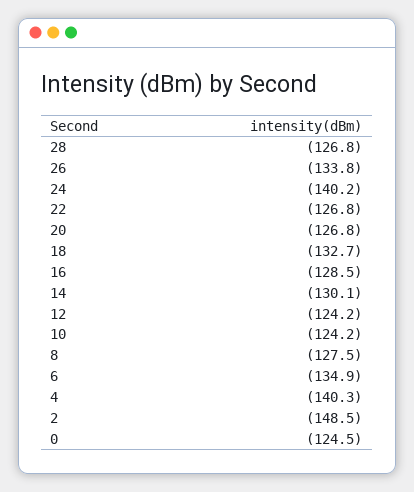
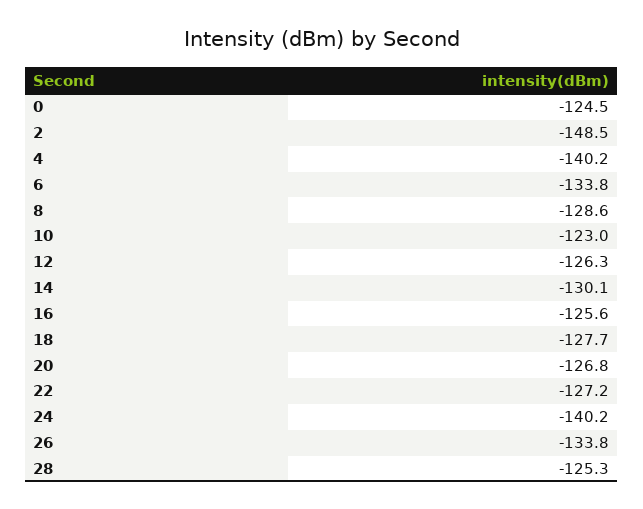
28: -126.8 -> -125.3
22: -126.8 -> -127.2
18: -132.7 -> -127.7
16: -128.5 -> -125.6
12: -124.2 -> -126.3
10: -124.2 -> -123
8: -127.5 -> -128.6
6: -134.9 -> -133.8
4: -140.3 -> -140.2

